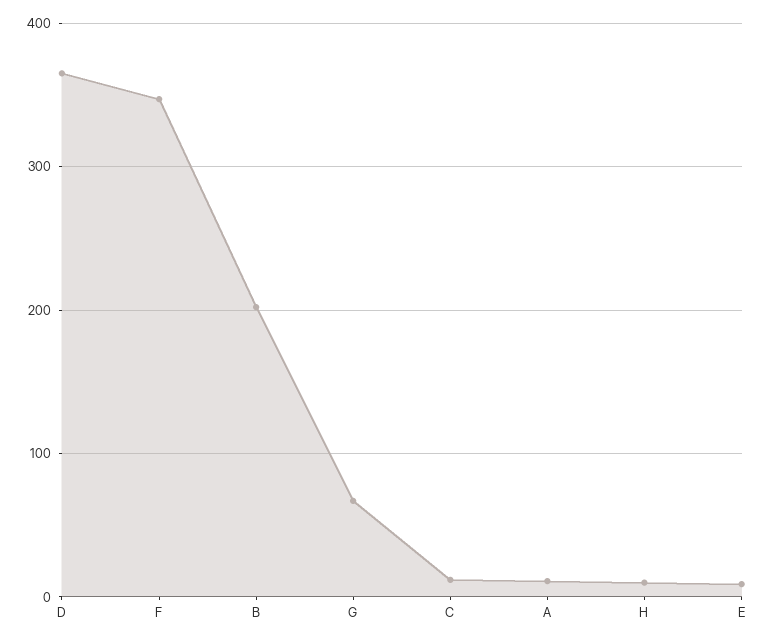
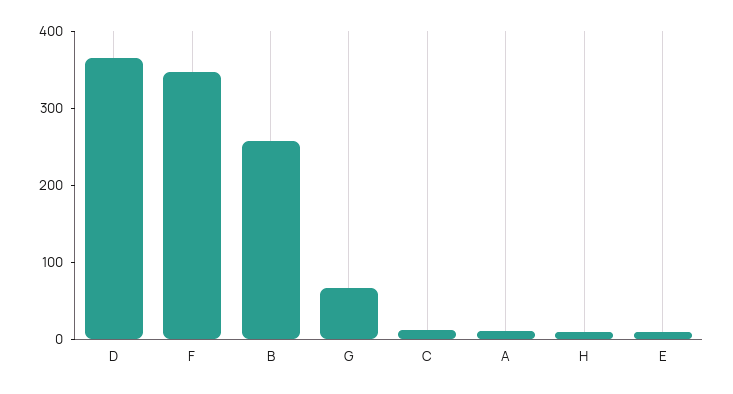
B: 200 -> 260

